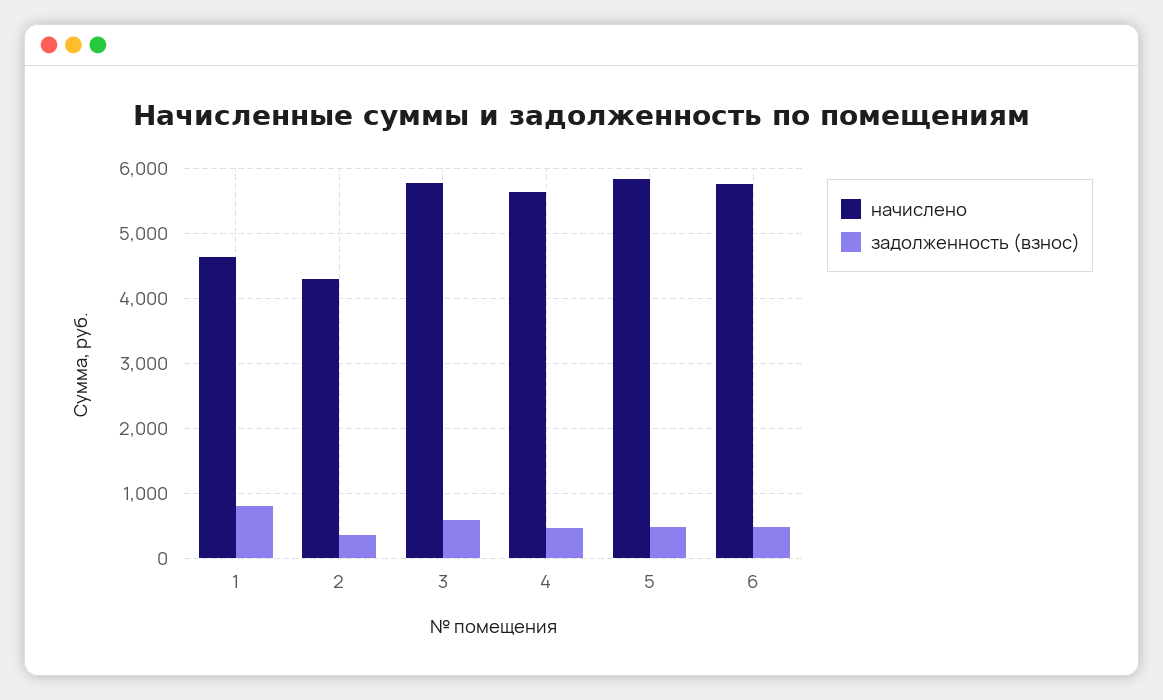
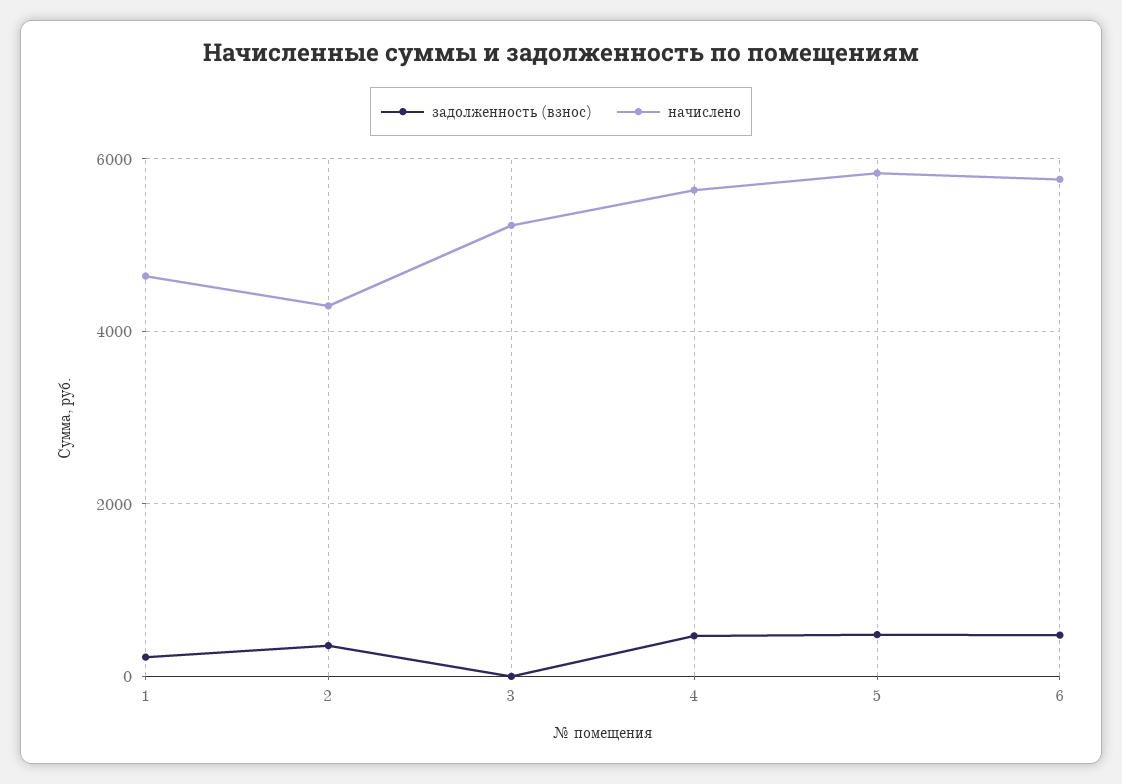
задолженность (взнос), 1: 800 -> 200
начислено, 3: 5800 -> 5200
задолженность (взнос), 3: 600 -> 0

